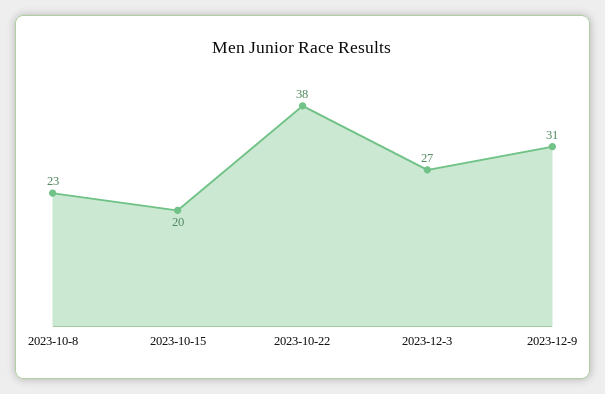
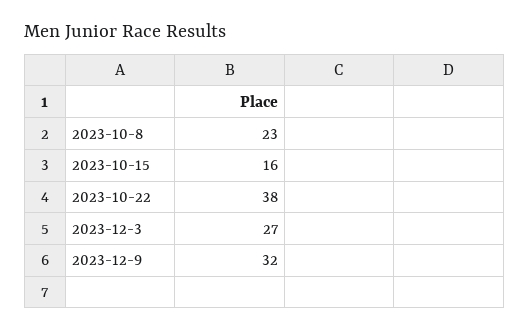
2023-10-15: 20 -> 16
2023-12-9: 31 -> 32

